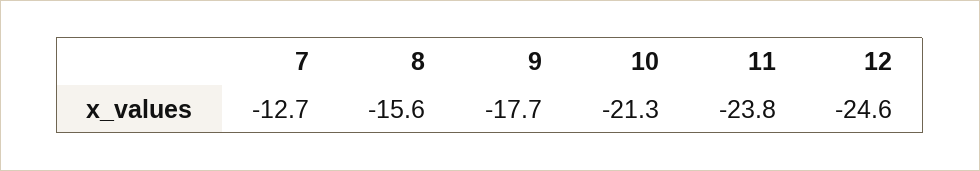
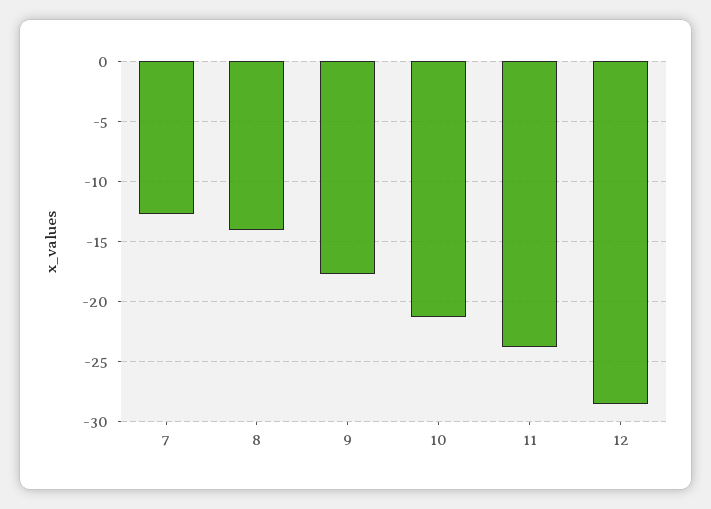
8: -15.6 -> -14
12: -24.6 -> -28.5

